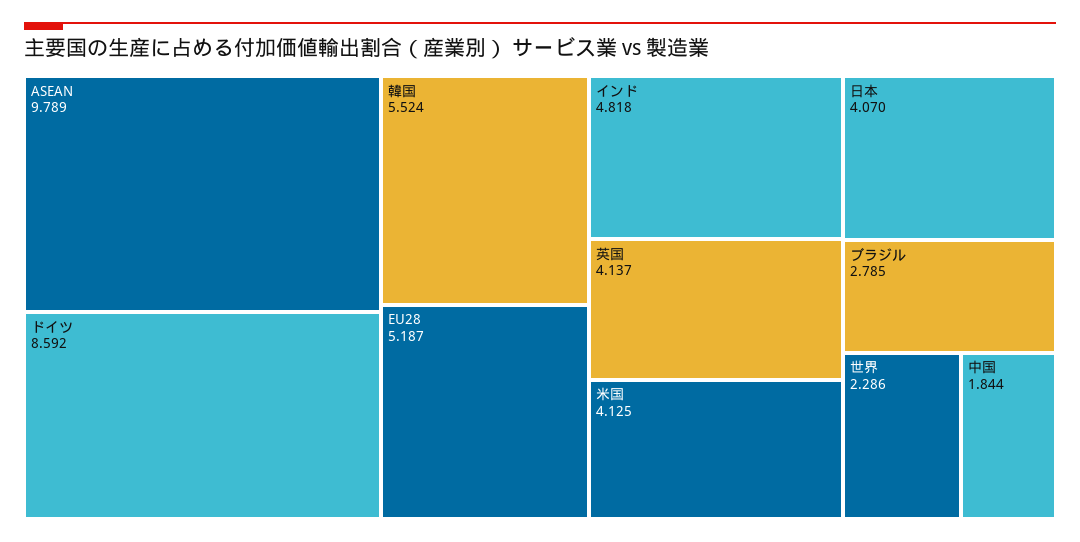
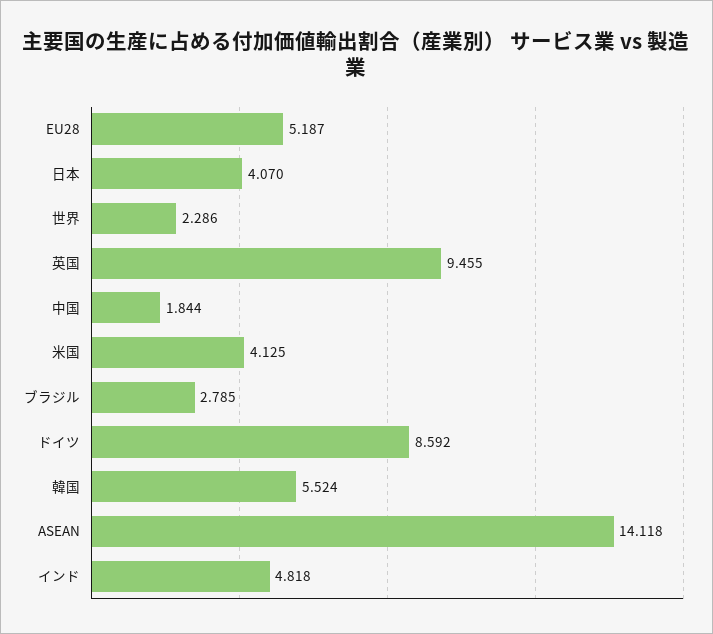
ASEAN: 9.789 -> 14.118
英国: 4.137 -> 9.455

